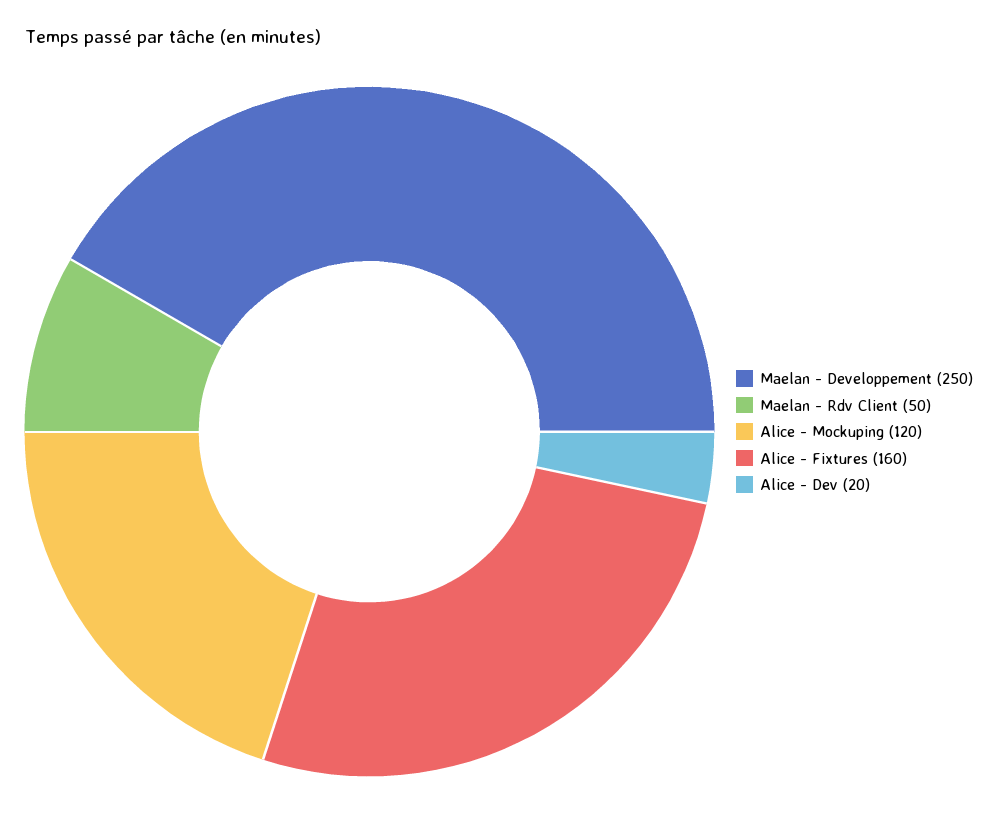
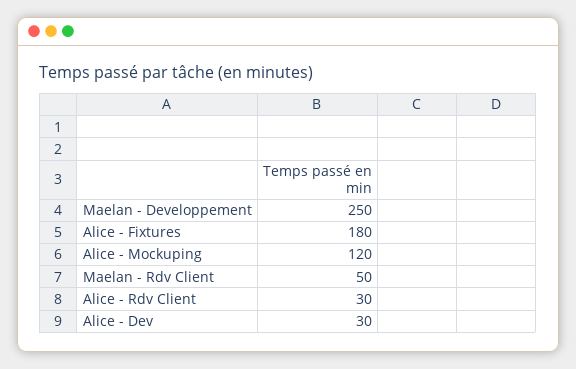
Alice - Fixtures: 160 -> 180
Alice - Dev: 20 -> 30
Alice - Rdv Client: none -> 30

